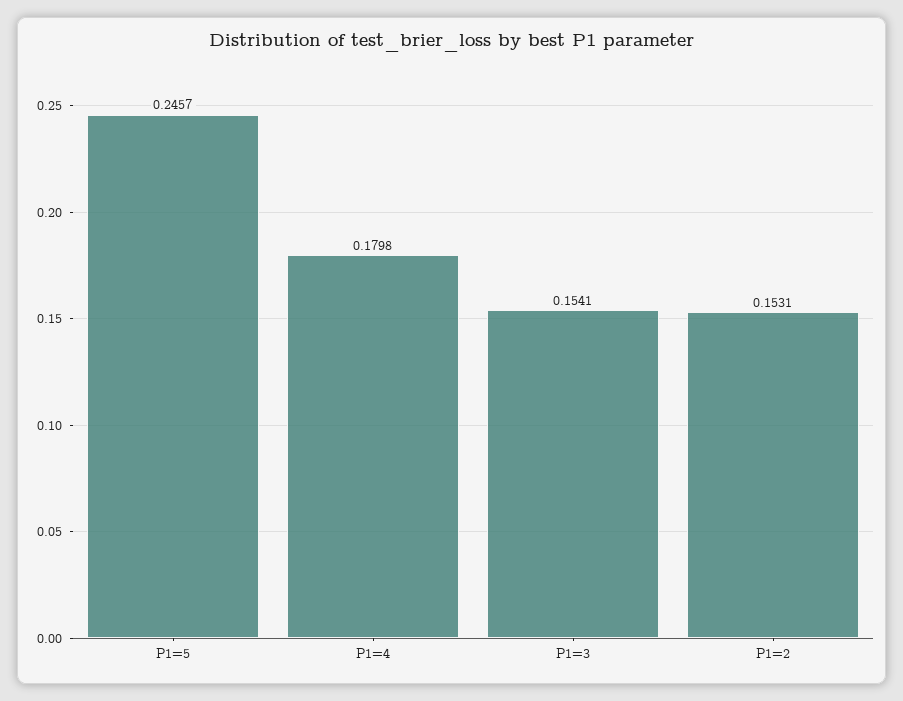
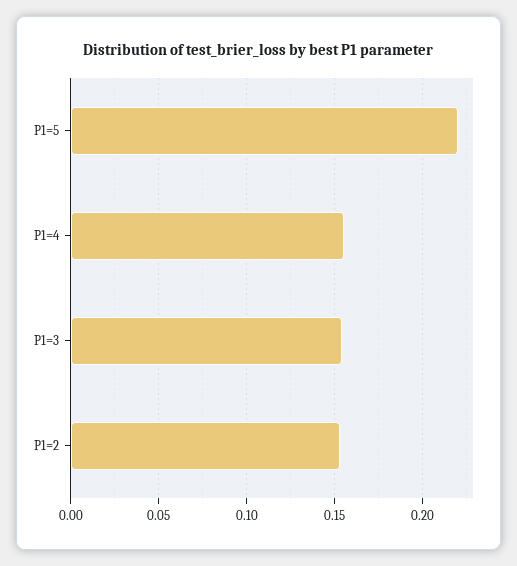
P1=5: 0.2457 -> 0.22
P1=4: 0.1798 -> 0.155

